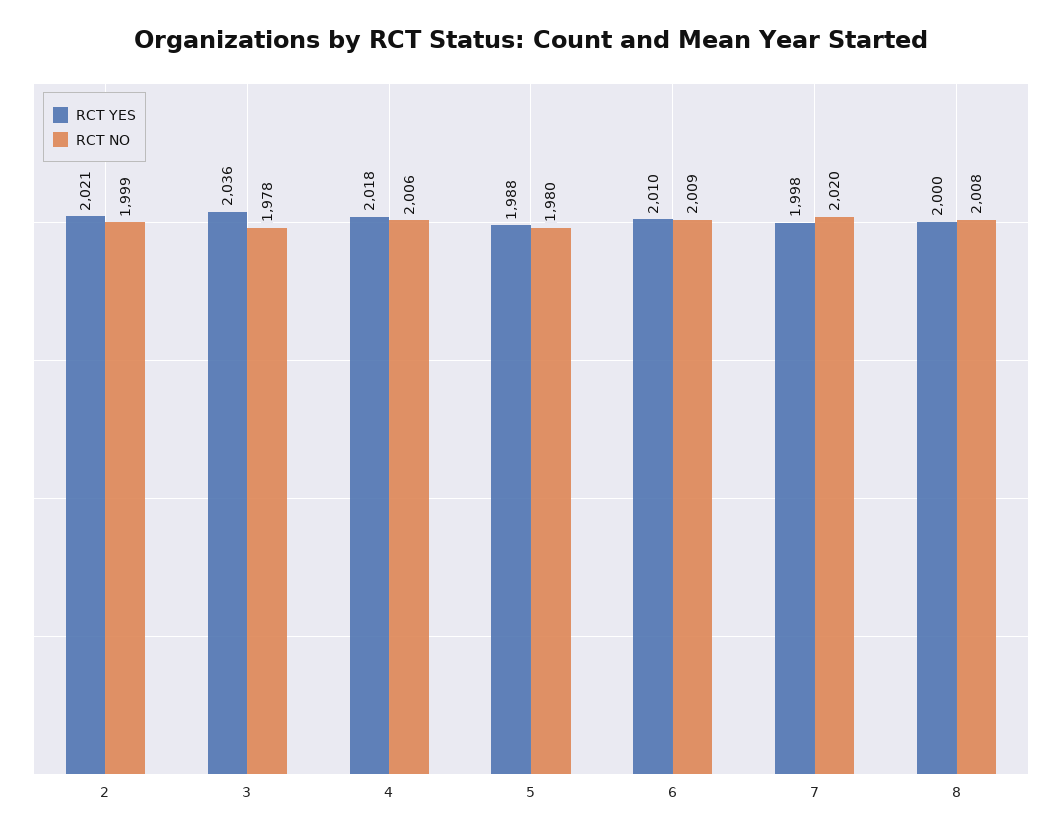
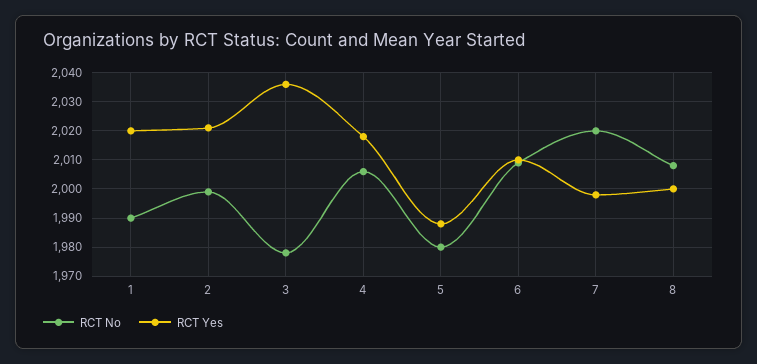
RCT NO, 1: none -> 1990
RCT YES, 1: none -> 2020

